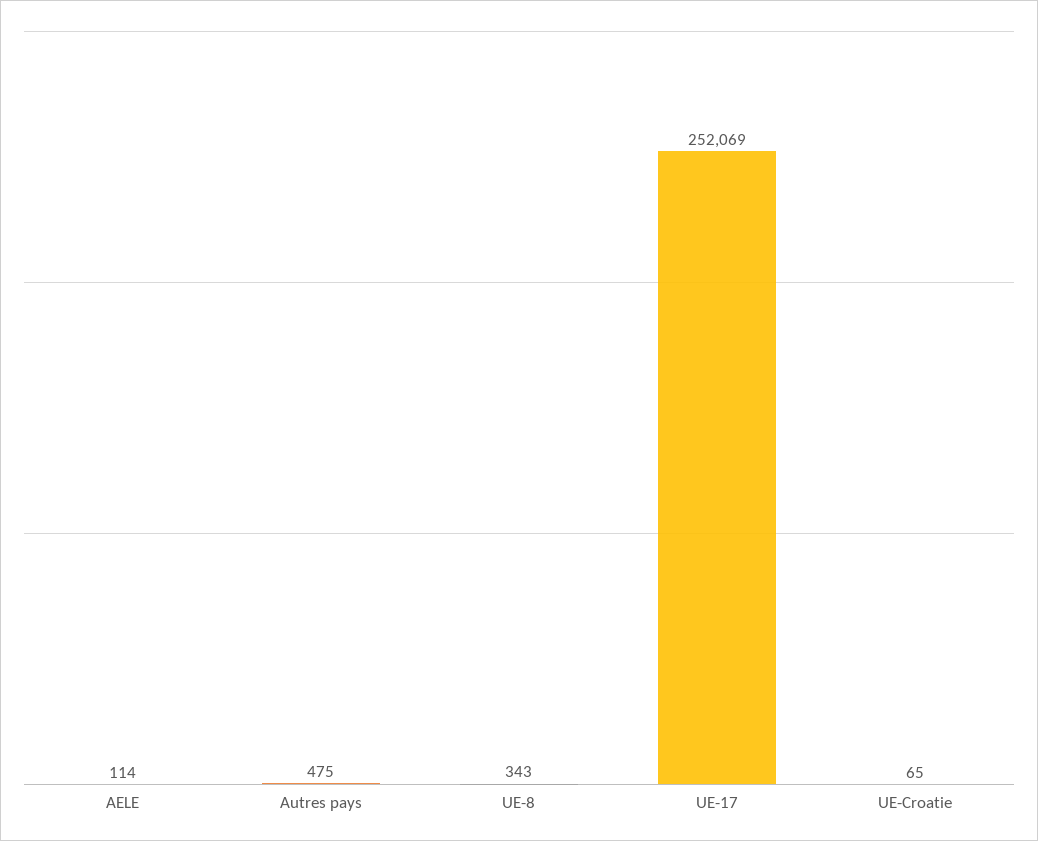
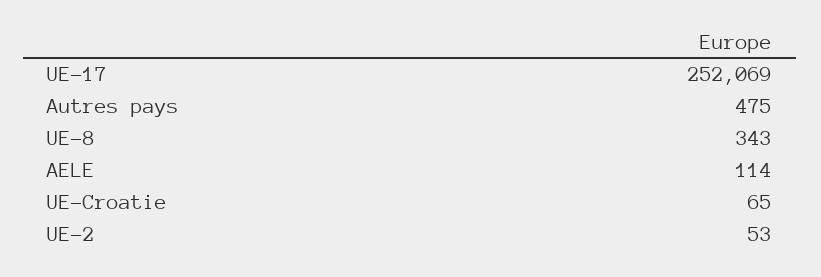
UE-2: none -> 53

